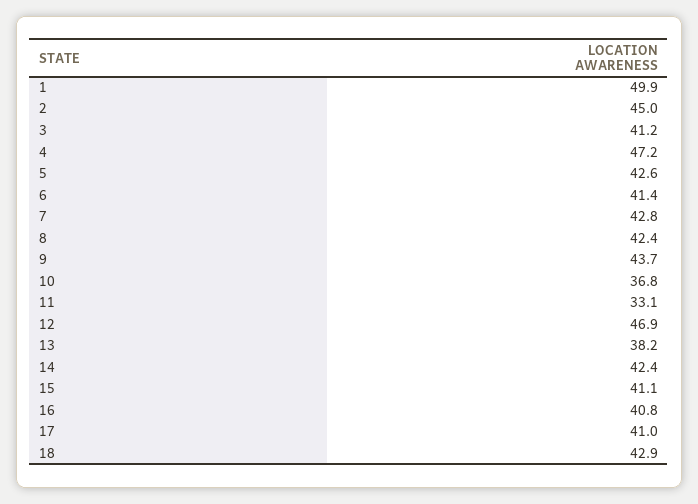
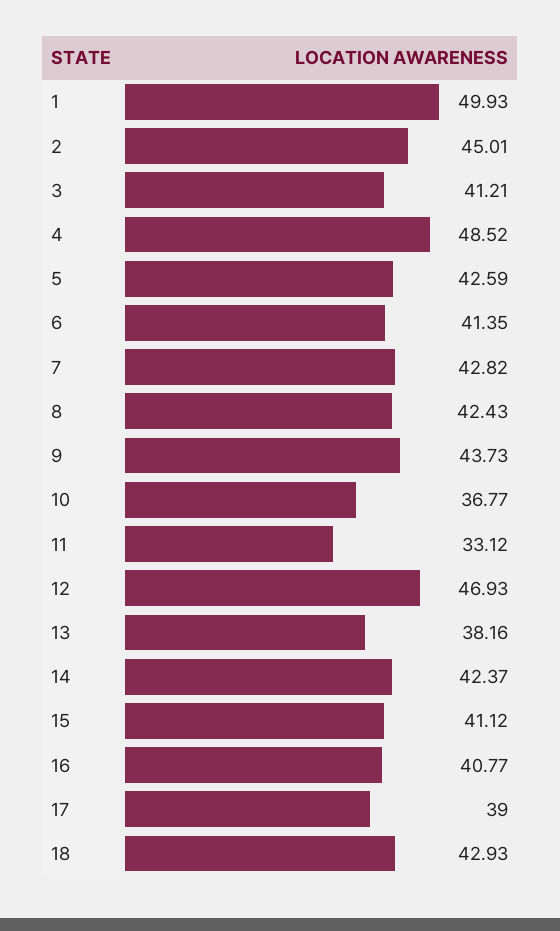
4: 47.2 -> 48.52
17: 41 -> 39

